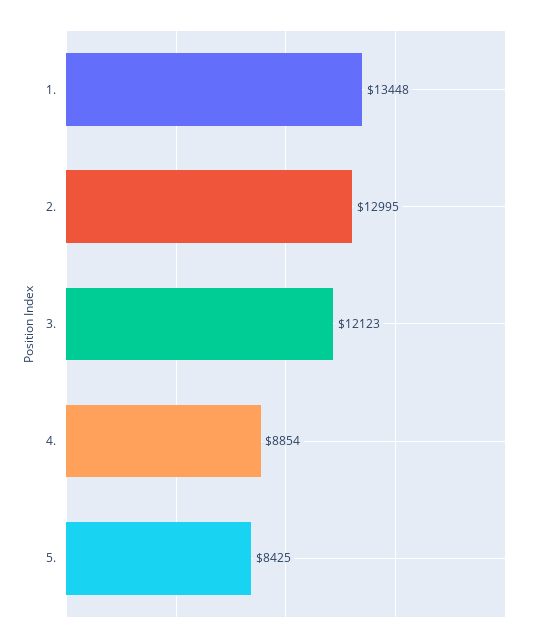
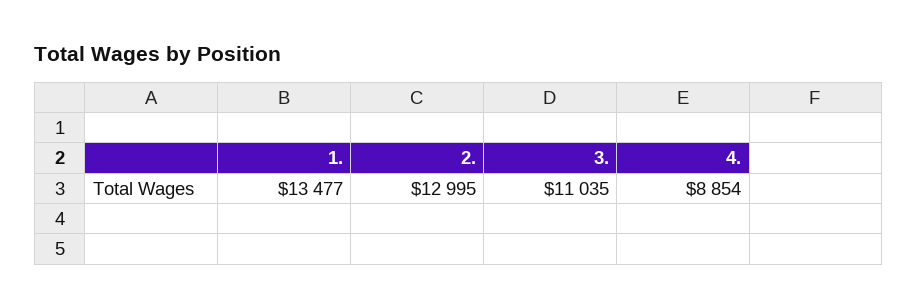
1.: 13448 -> 13477
3.: 12123 -> 11035
5.: 8425 -> none

